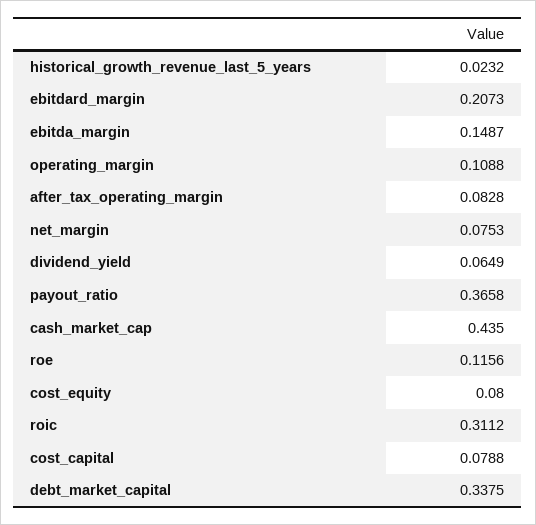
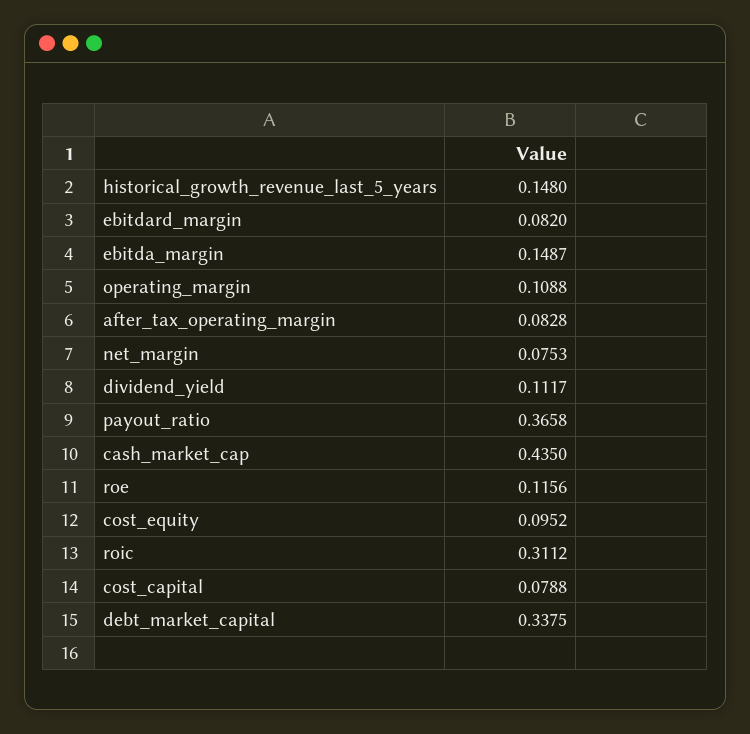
historical_growth_revenue_last_5_years: 0.0232 -> 0.148
ebitdard_margin: 0.2073 -> 0.082
dividend_yield: 0.0649 -> 0.1117
cost_equity: 0.08 -> 0.0952

